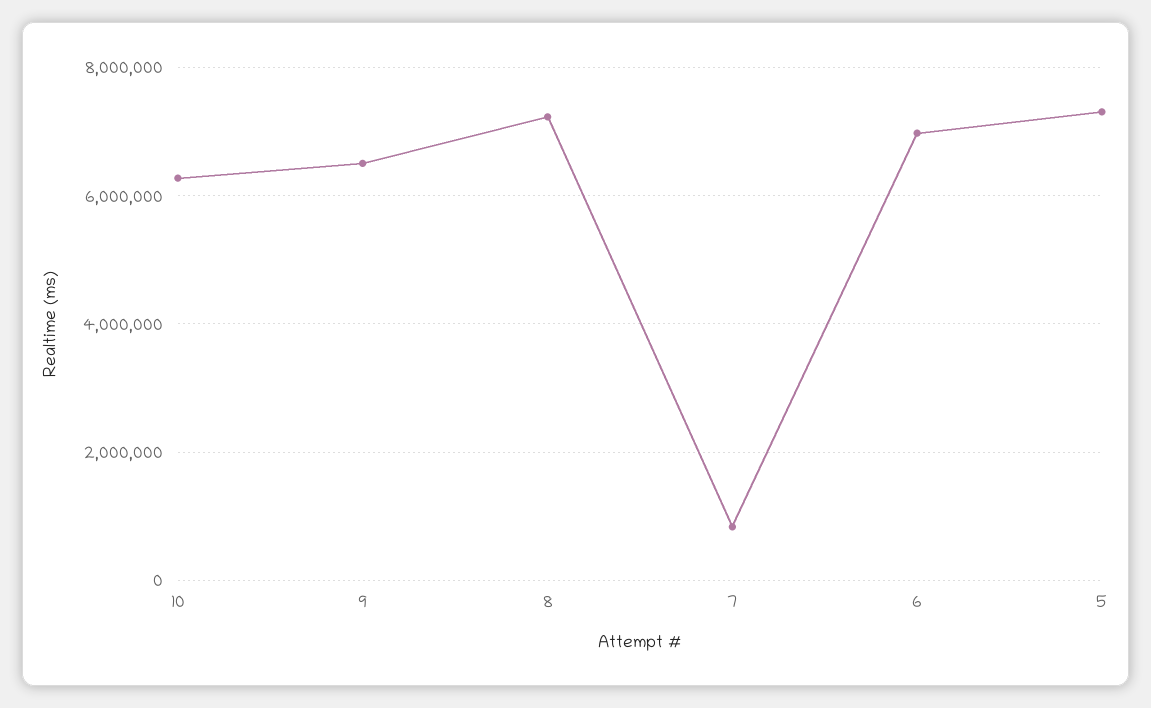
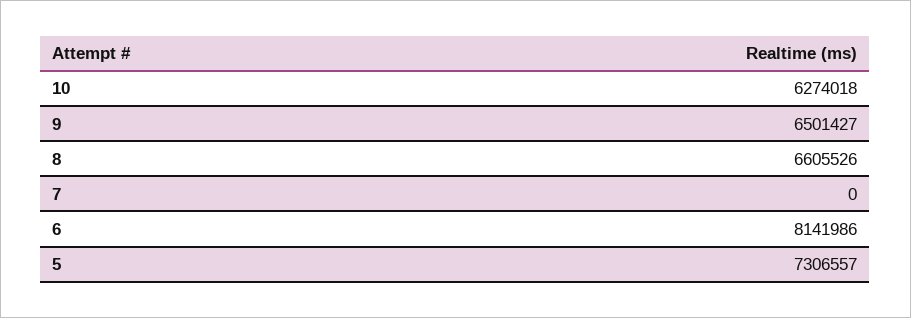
8: 7200000 -> 6605526
7: 800000 -> 0
6: 7000000 -> 8141986

